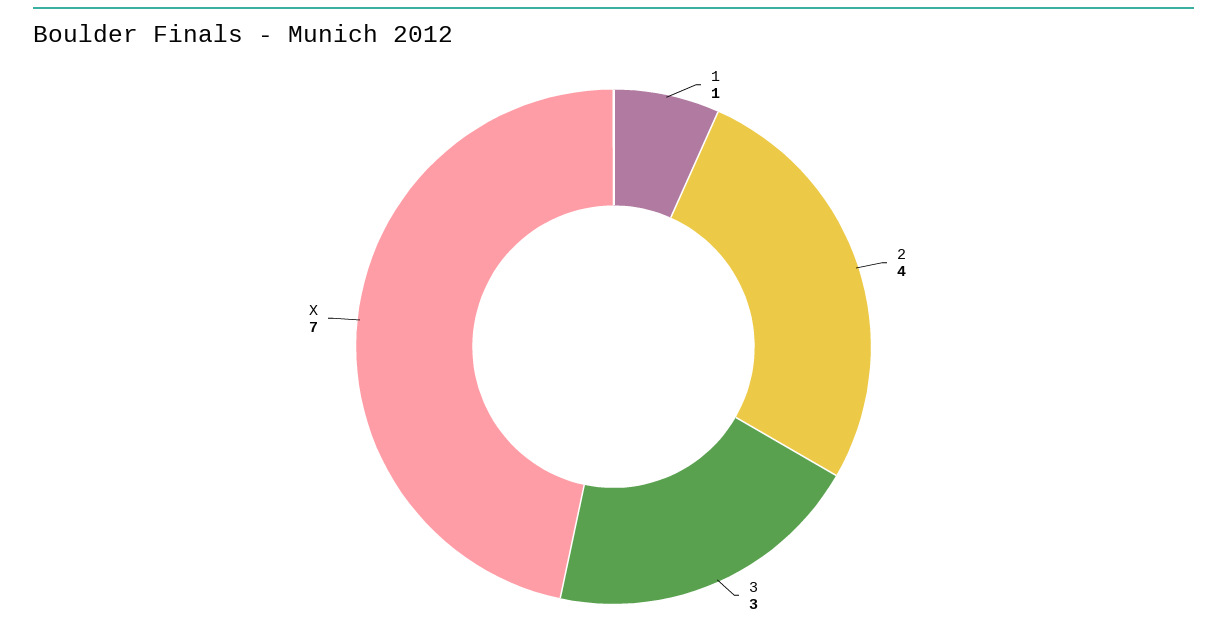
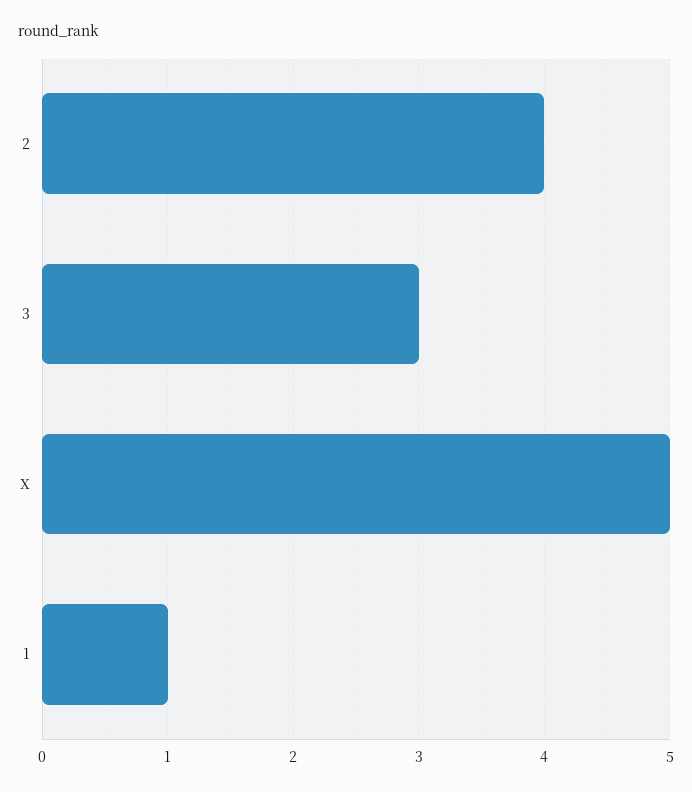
X: 7 -> 5

